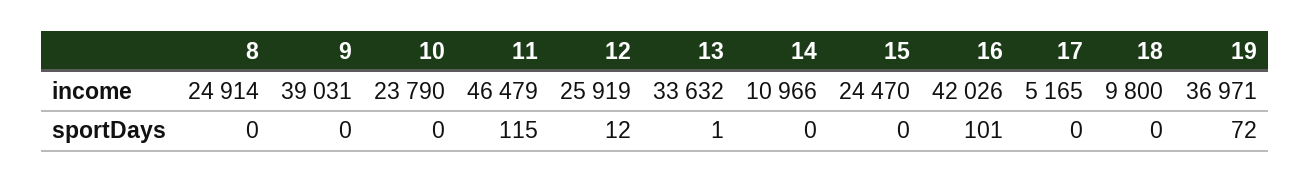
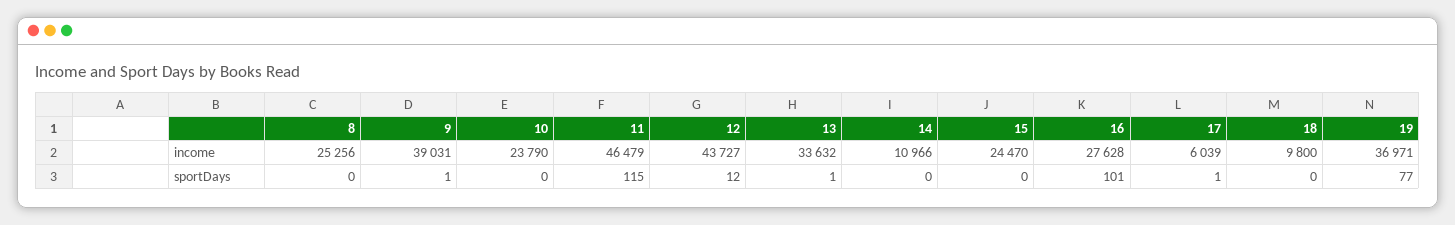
8, income: 24914 -> 25256
12, income: 25919 -> 43727
16, income: 42026 -> 27628
17, income: 5165 -> 6039
9, sportDays: 0 -> 1
17, sportDays: 0 -> 1
19, sportDays: 72 -> 77

